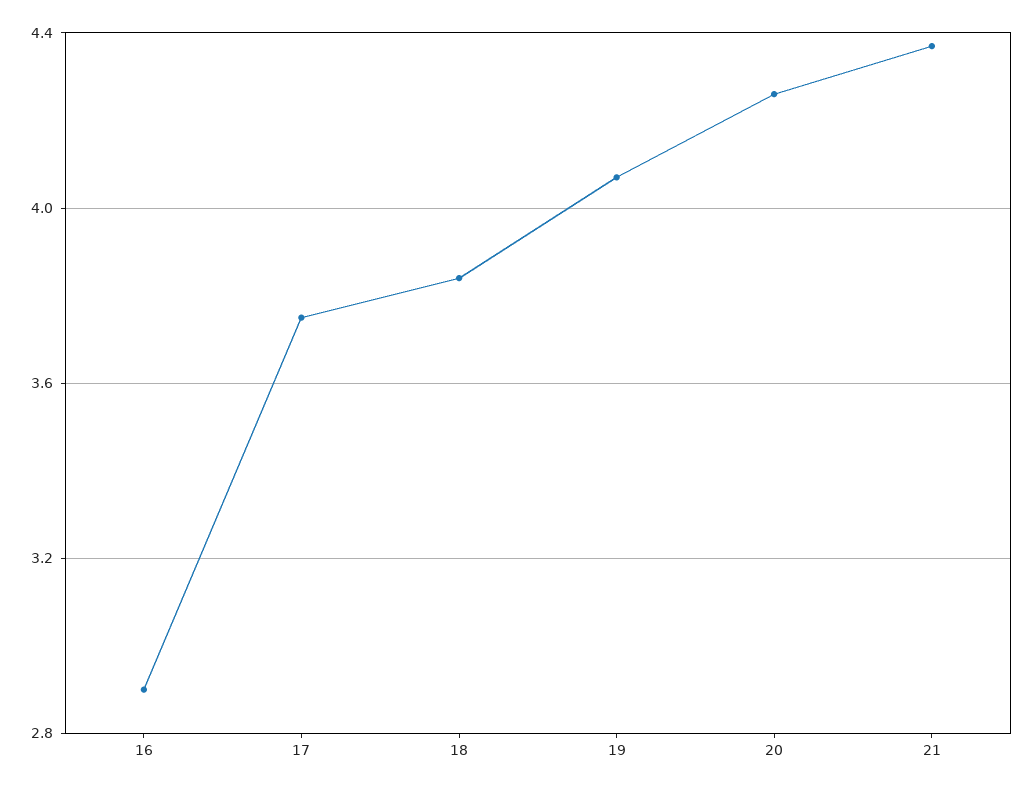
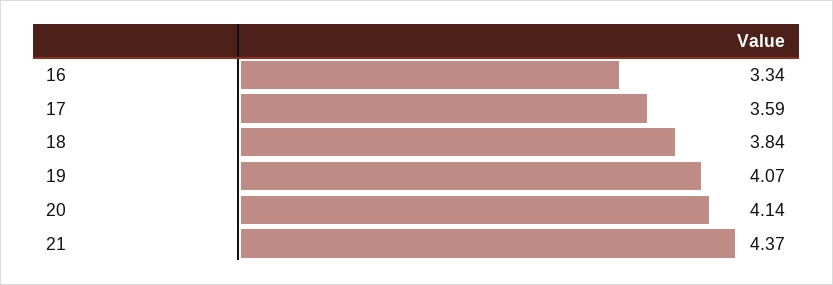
16: 2.9 -> 3.34
17: 3.75 -> 3.59
20: 4.25 -> 4.14

